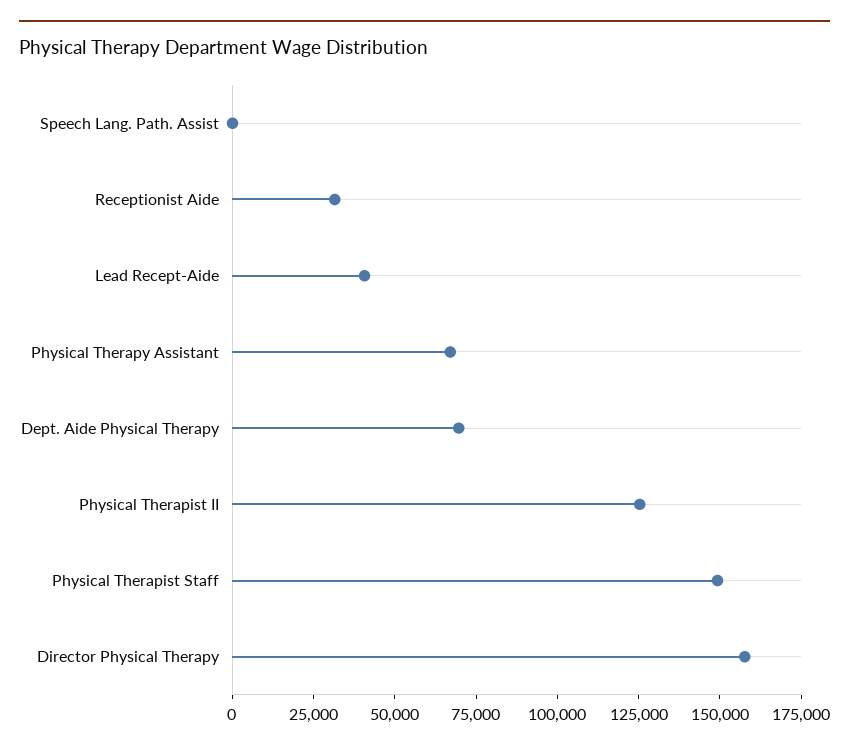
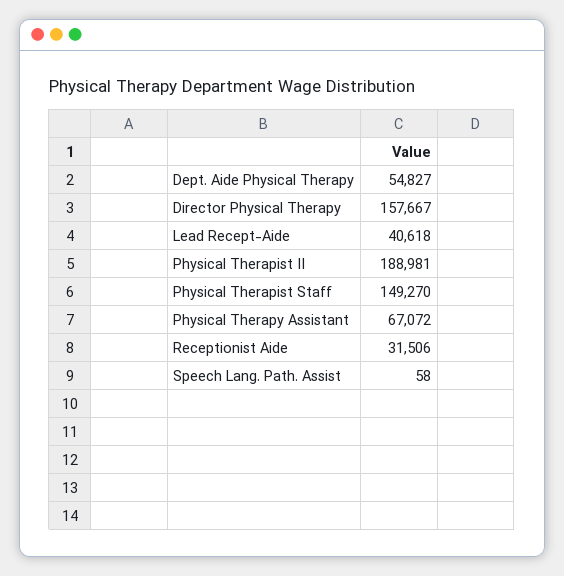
Dept. Aide Physical Therapy: 70000 -> 54827
Physical Therapist II: 125000 -> 188981

